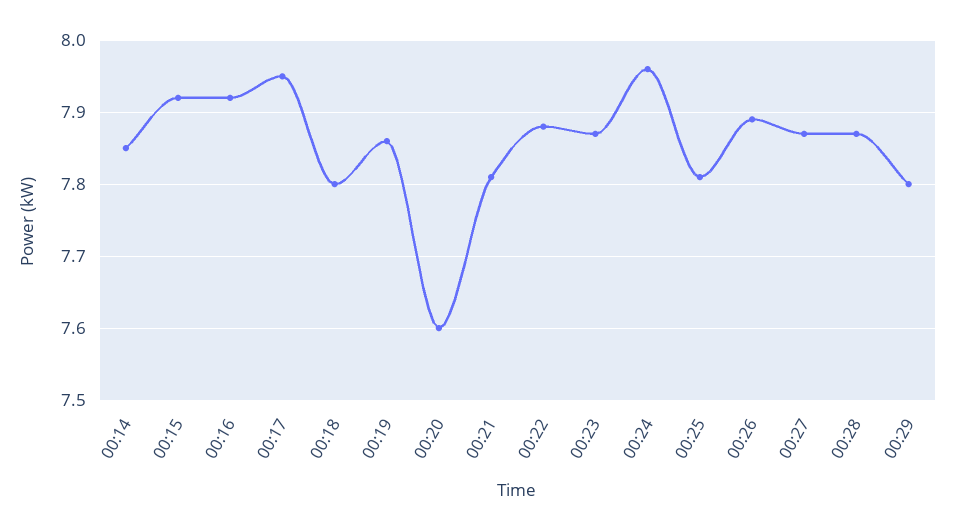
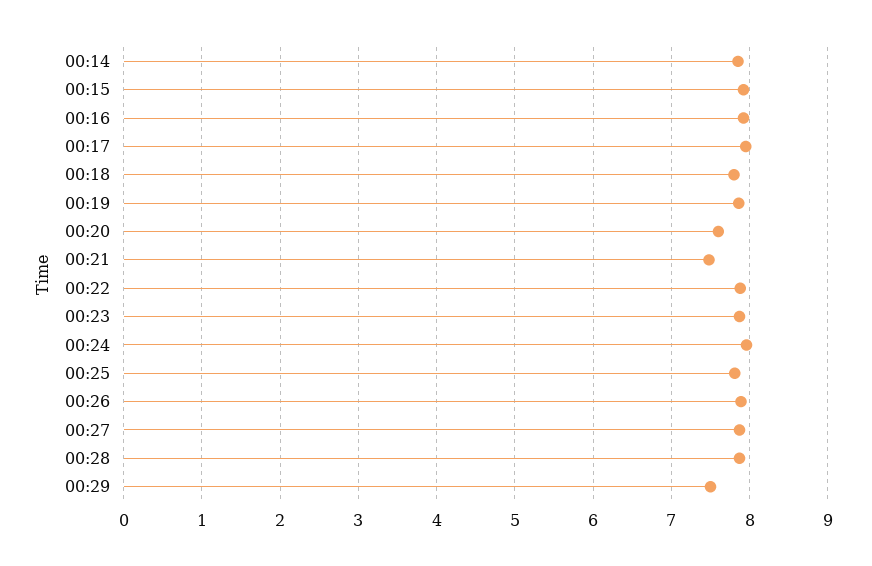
00:21: 7.81 -> 7.5
00:29: 7.8 -> 7.5

